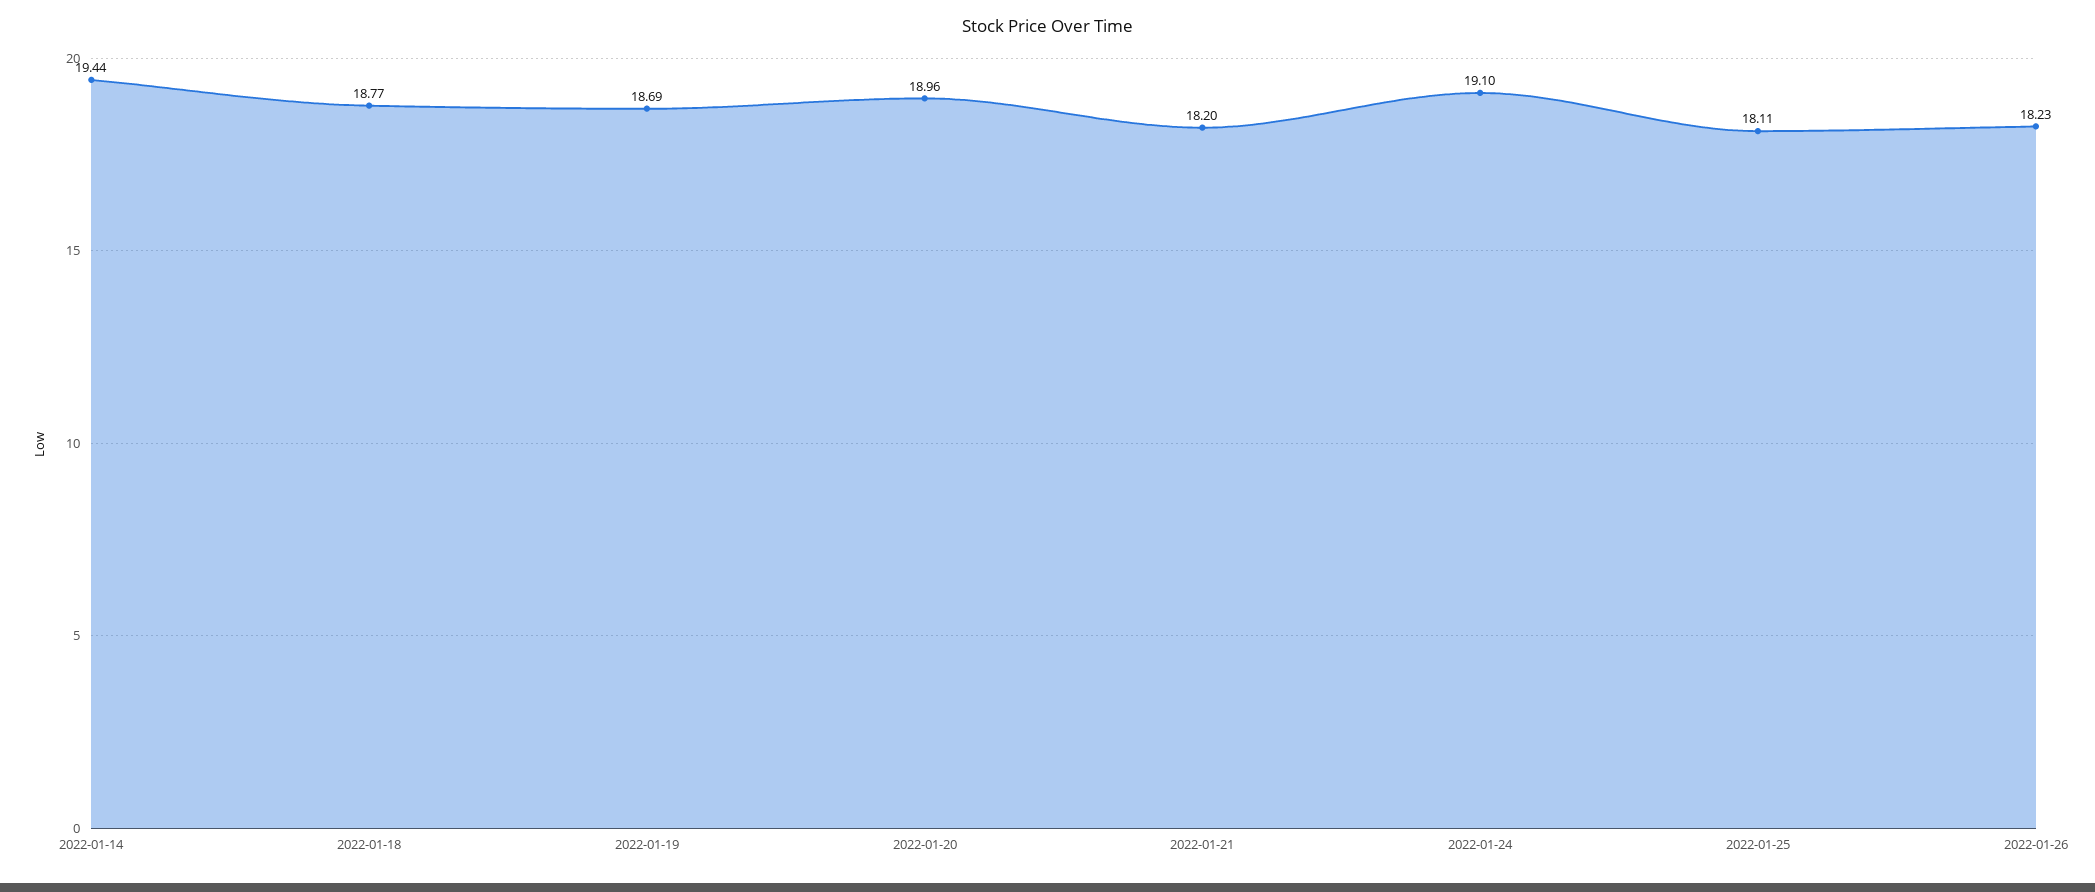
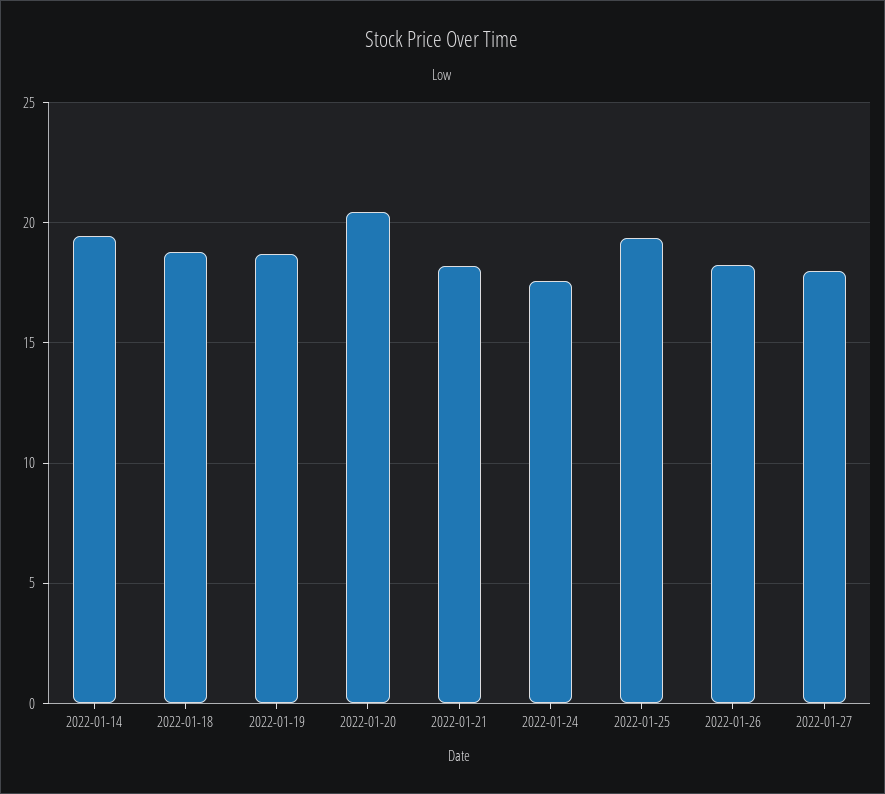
2022-01-20: 18.96 -> 20.5
2022-01-24: 19.1 -> 17.5
2022-01-25: 18.11 -> 19.5
2022-01-27: none -> 18

